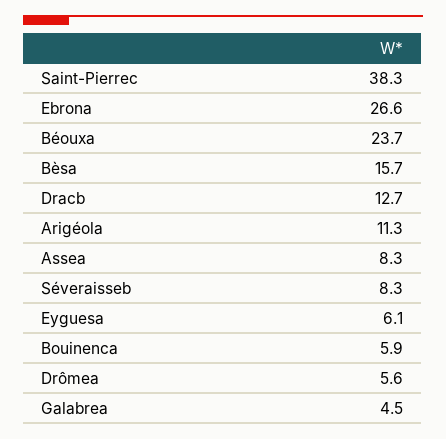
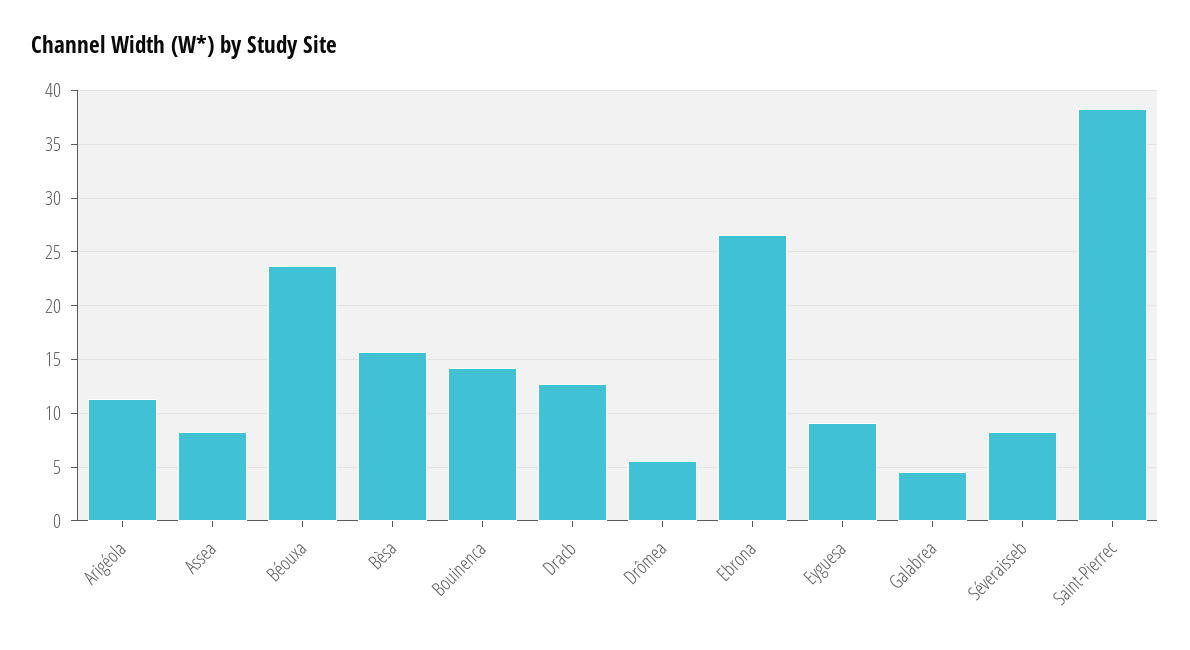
Eyguesa: 6.1 -> 9
Bouinenca: 5.9 -> 14

